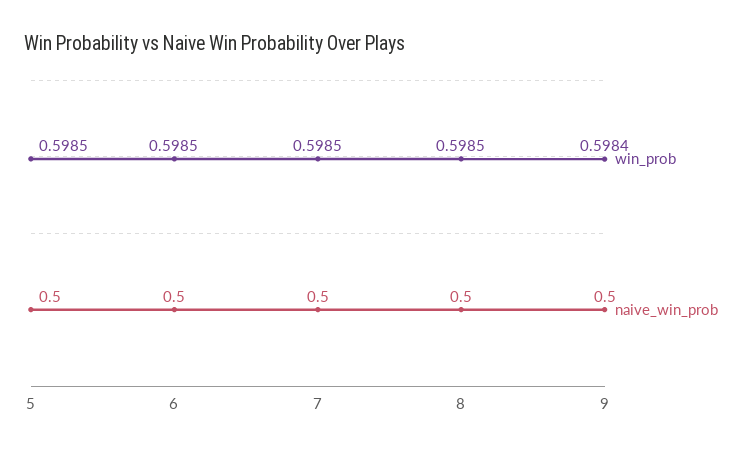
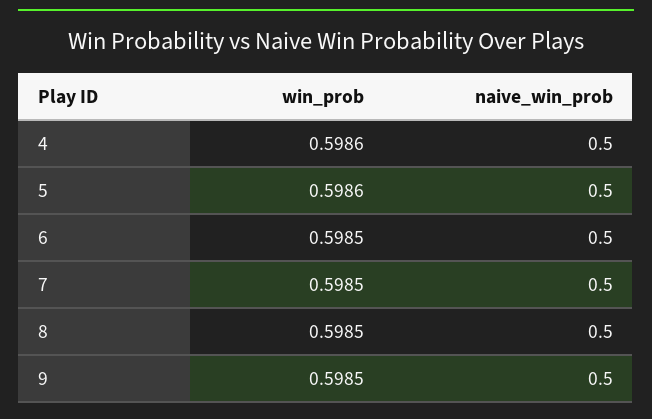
win_prob, 5: 0.5985 -> 0.5986
win_prob, 9: 0.5984 -> 0.5985
win_prob, 4: none -> 0.5986
naive_win_prob, 4: none -> 0.5

